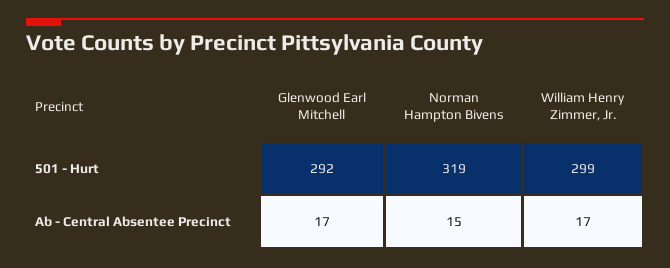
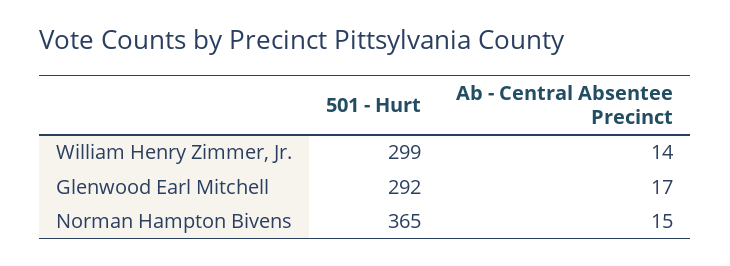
Norman Hampton Bivens, 501 - Hurt: 319 -> 365
William Henry Zimmer, Jr., Ab - Central Absentee Precinct: 17 -> 14

